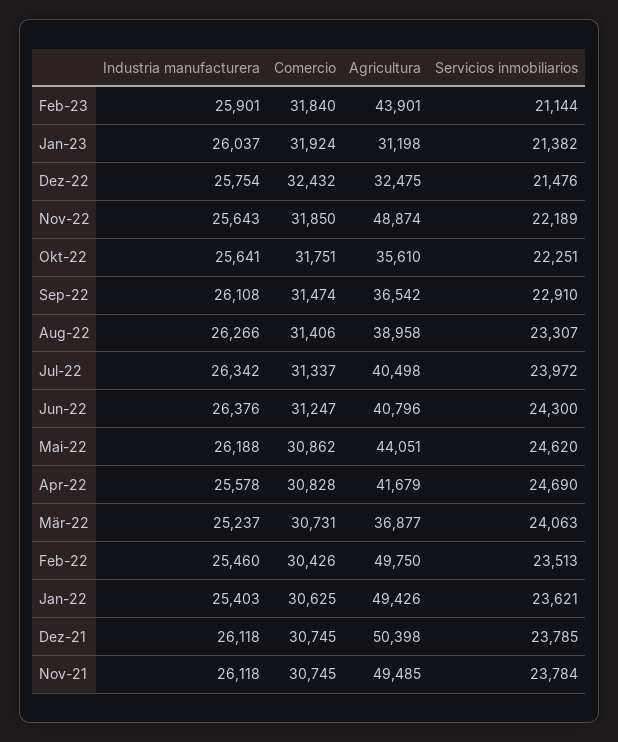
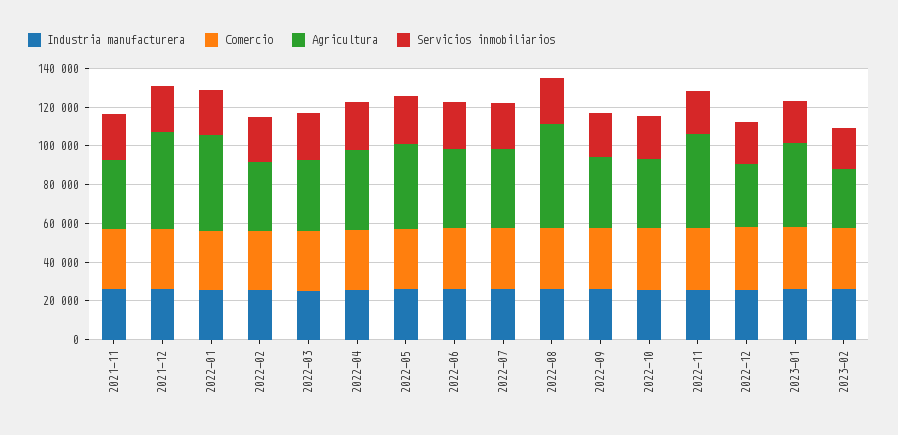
Agricultura, Feb-23: 43901 -> 30000
Agricultura, Jan-23: 31198 -> 45000
Agricultura, Aug-22: 38958 -> 55000
Agricultura, Feb-22: 49750 -> 35000
Agricultura, Nov-21: 49485 -> 35000

